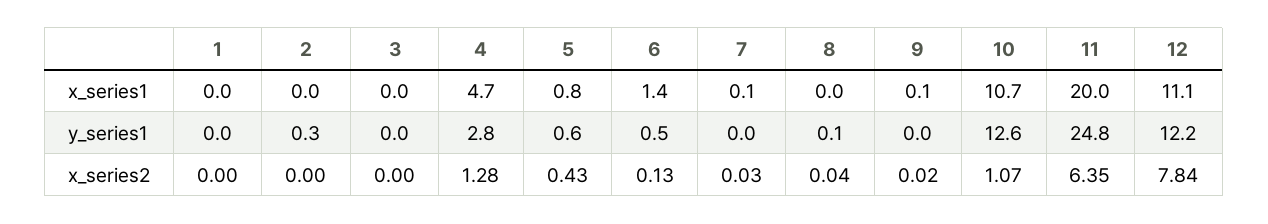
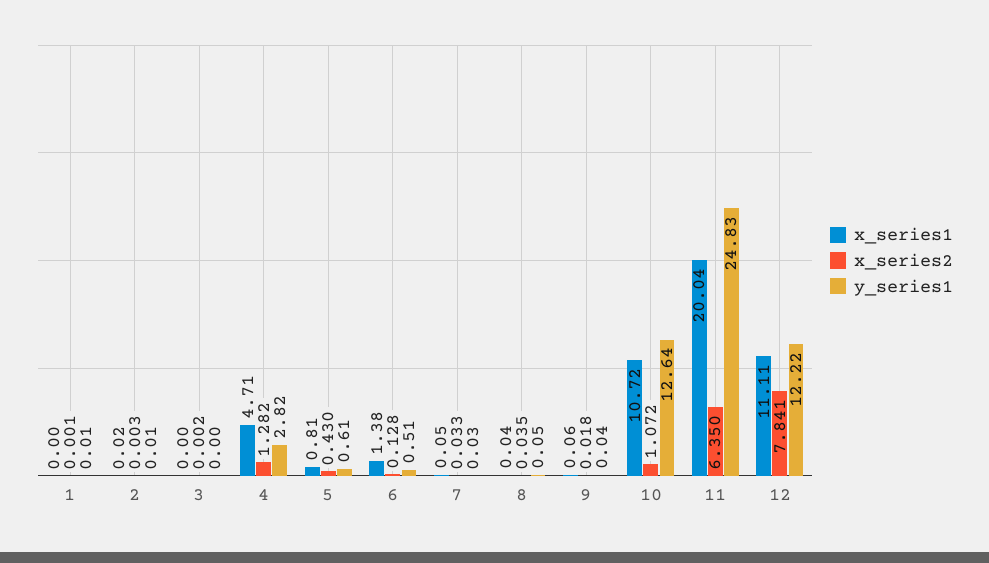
y_series1, 2: 0.3 -> 0.01

